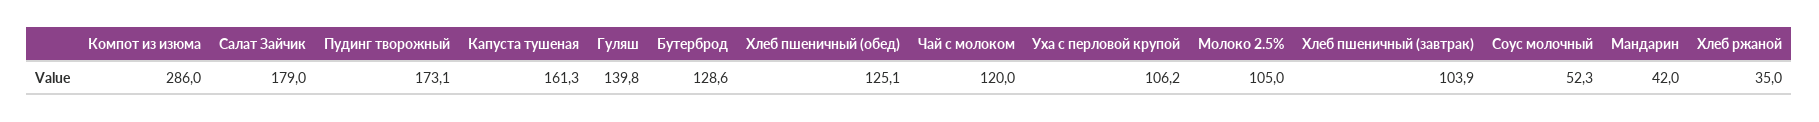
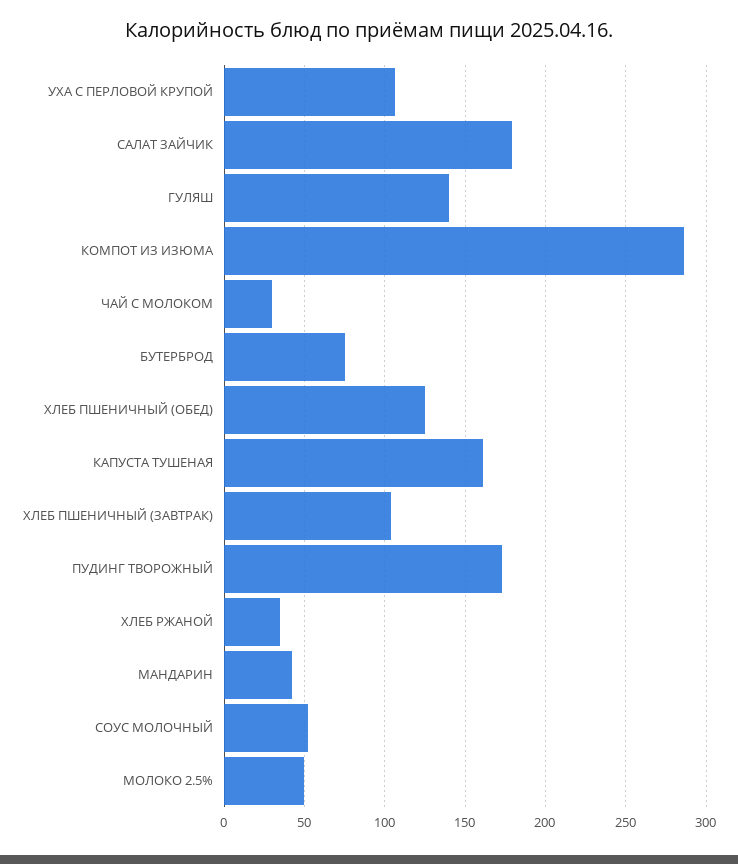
Бутерброд: 128.6 -> 75
Чай с молоком: 120 -> 30
Молоко 2.5%: 105 -> 50

